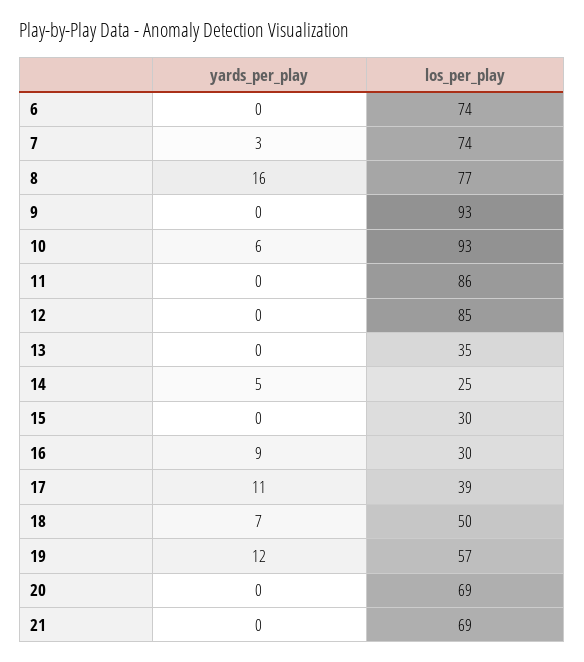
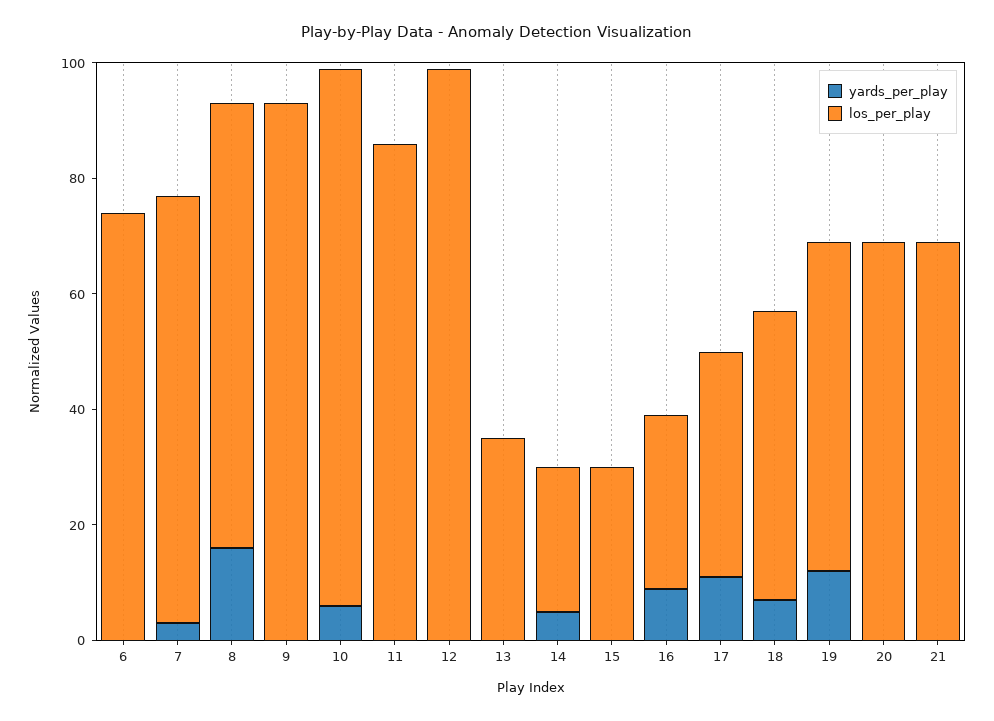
los_per_play, 12: 85 -> 100

